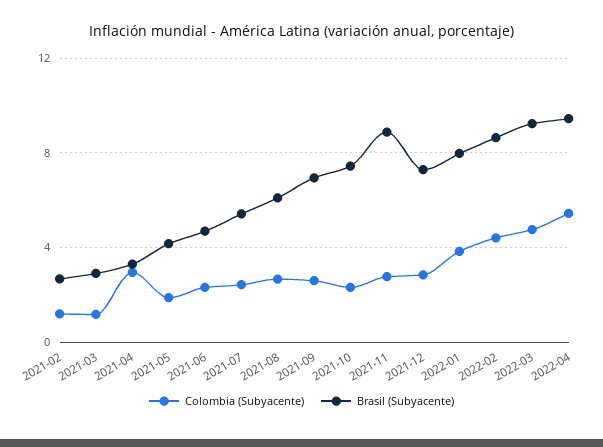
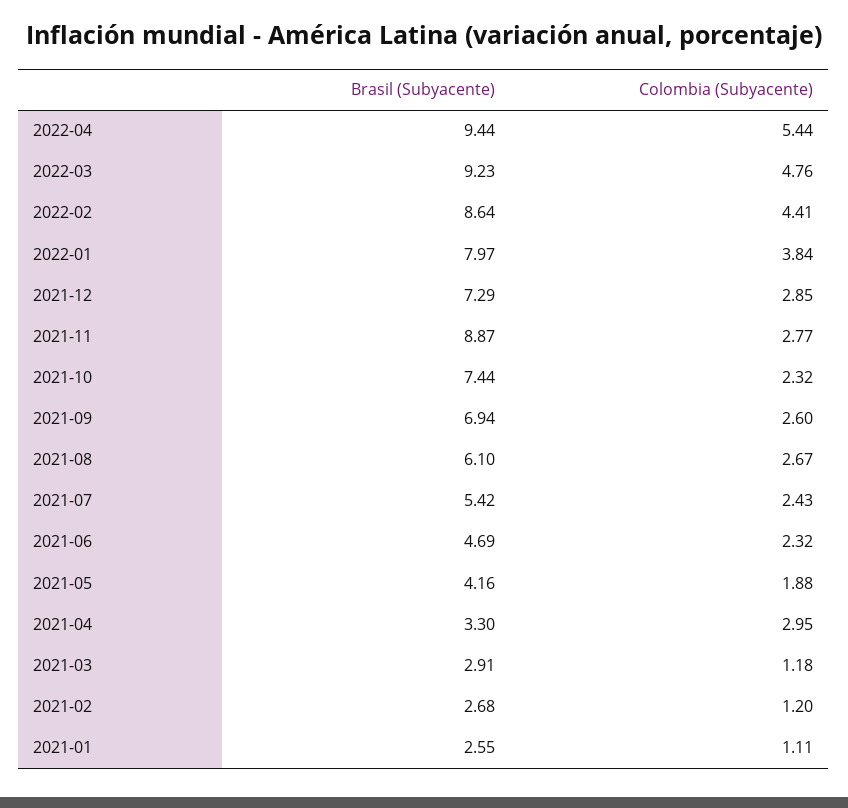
Brasil (Subyacente), 2021-01: none -> 2.55
Colombia (Subyacente), 2021-01: none -> 1.11

